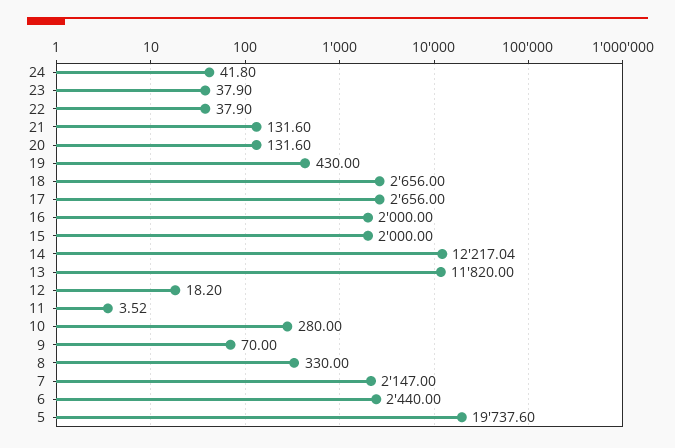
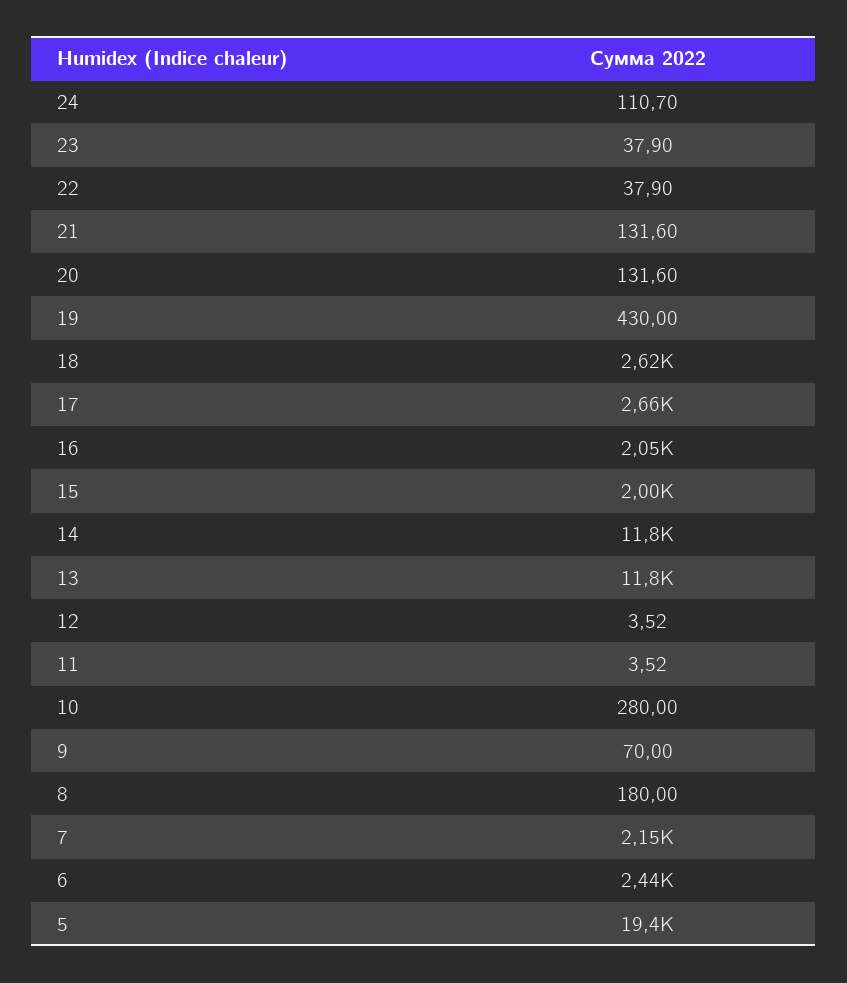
24: 41.8 -> 110.7
18: 2656 -> 2620
16: 2000 -> 2050
14: 12217.04 -> 11800
12: 18.2 -> 3.52
8: 330 -> 180
5: 19737.6 -> 19400

